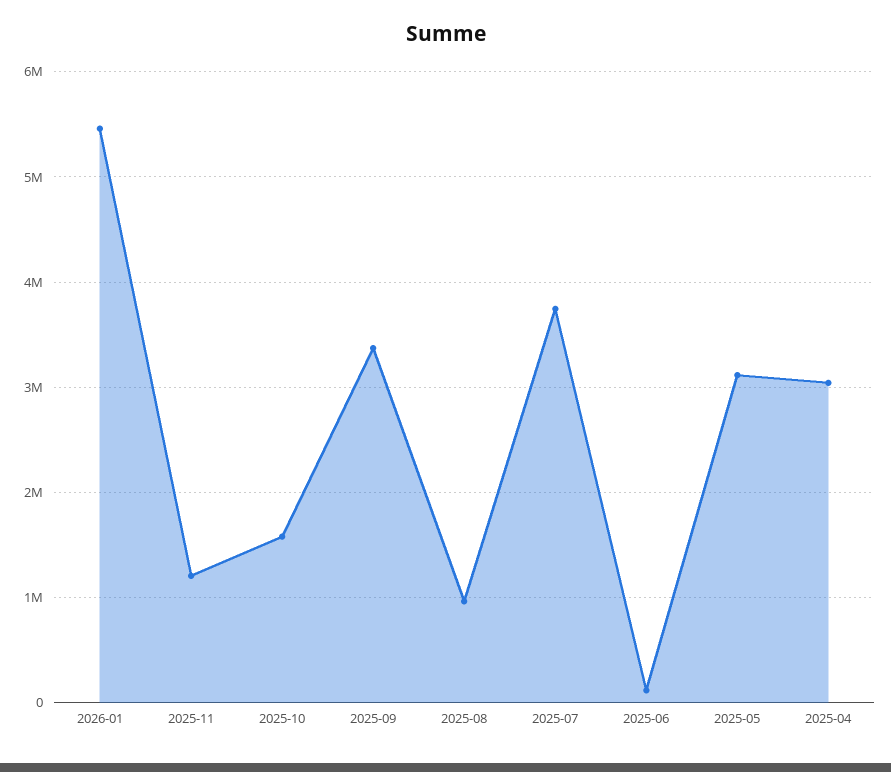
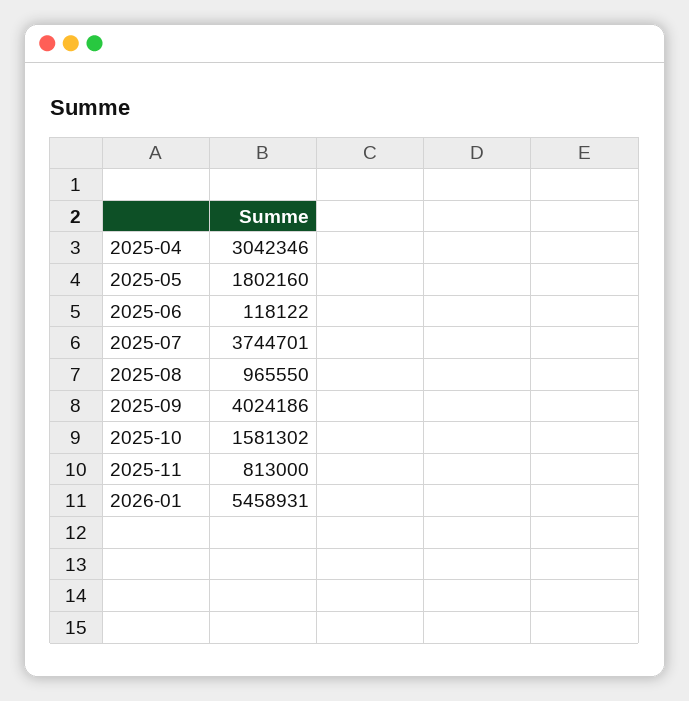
2025-11: 1200000 -> 813000
2025-09: 3400000 -> 4024186
2025-05: 3100000 -> 1802160

